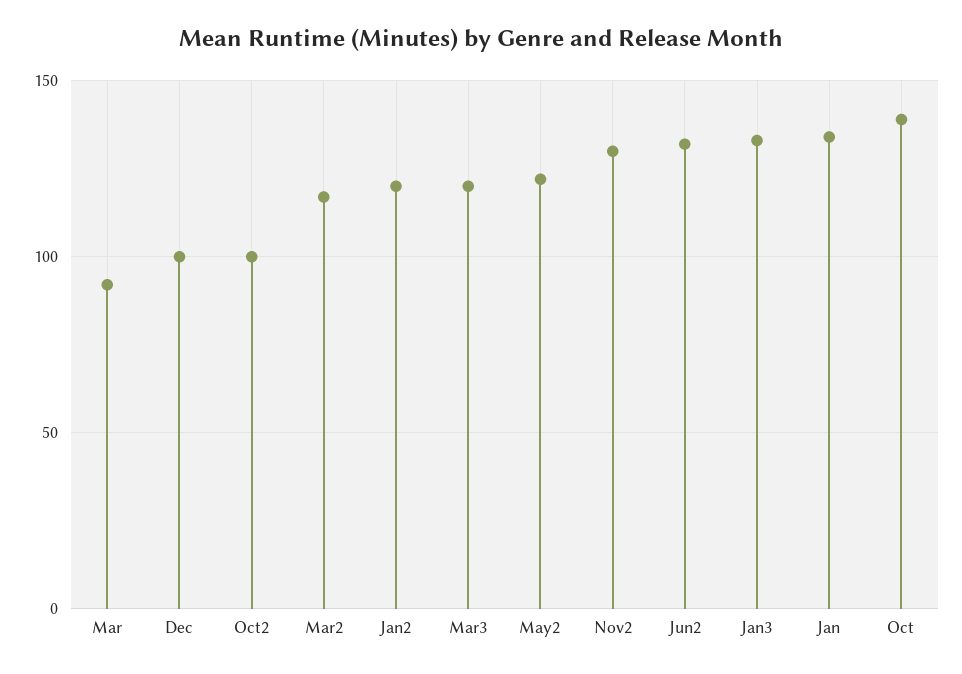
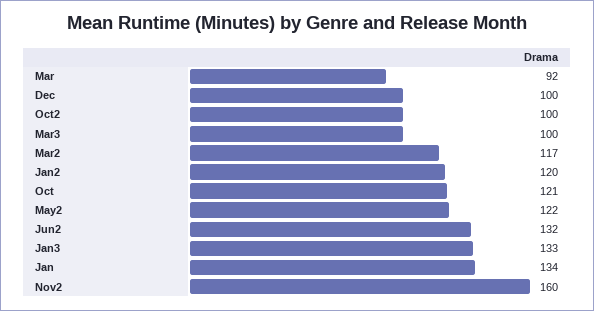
Mar3: 120 -> 100
Nov2: 130 -> 160
Oct: 140 -> 121

